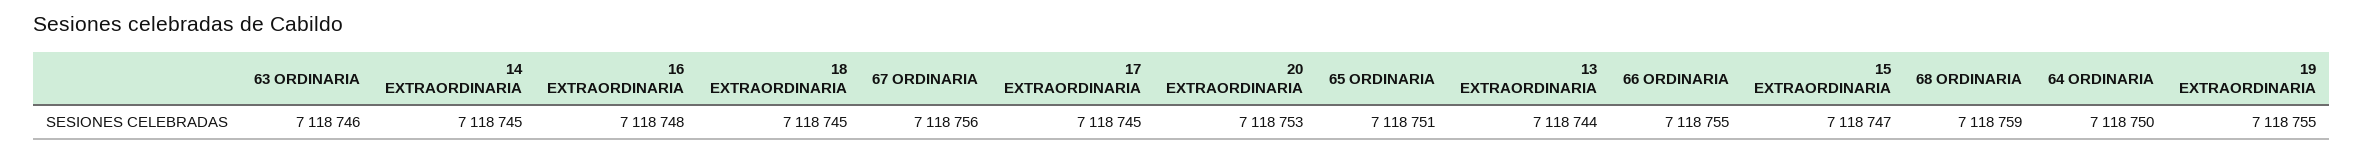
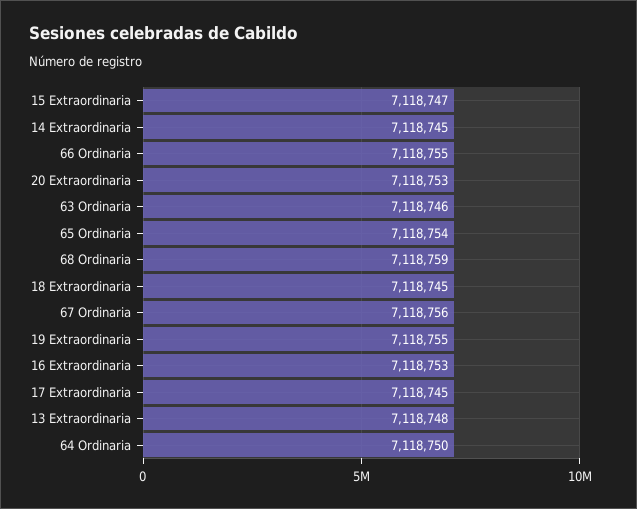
16 EXTRAORDINARIA: 7118748 -> 7118753
65 ORDINARIA: 7118751 -> 7118754
13 EXTRAORDINARIA: 7118744 -> 7118748

